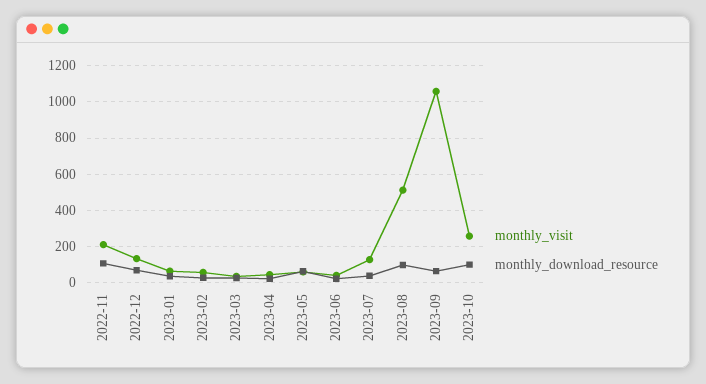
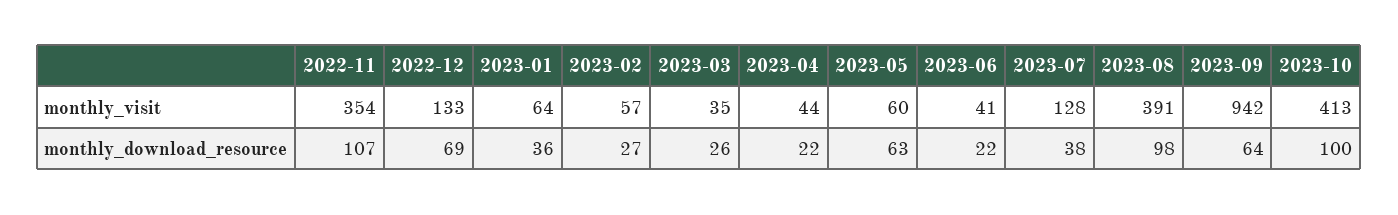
monthly_visit, 2022-11: 200 -> 354
monthly_visit, 2023-08: 500 -> 391
monthly_visit, 2023-09: 1050 -> 942
monthly_visit, 2023-10: 250 -> 413

